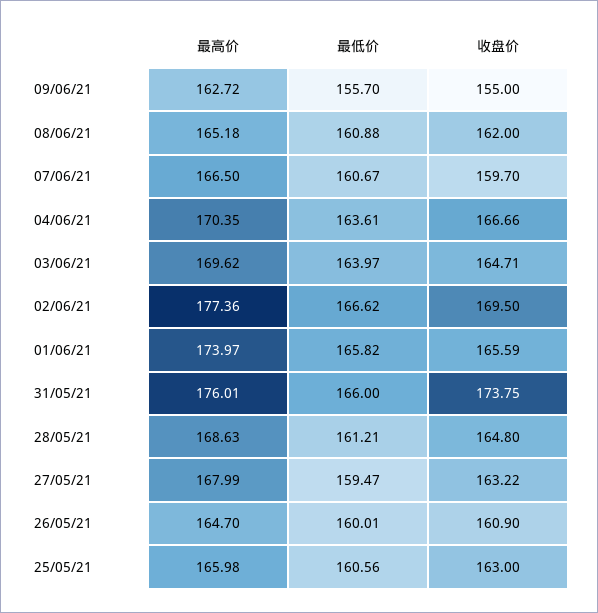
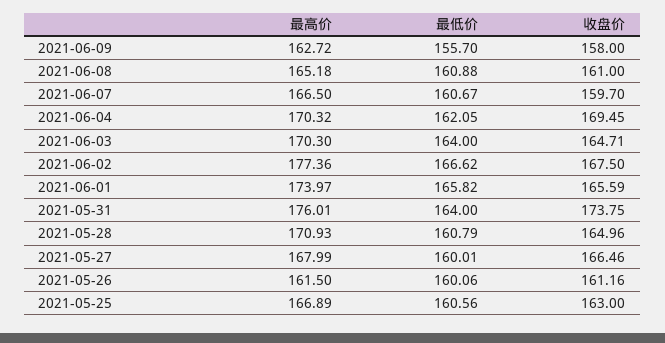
收盘价, 09/06/21: 155 -> 158
收盘价, 08/06/21: 162 -> 161
最高价, 04/06/21: 170.35 -> 170.32
最低价, 04/06/21: 163.61 -> 162.05
收盘价, 04/06/21: 166.66 -> 169.45
最高价, 03/06/21: 169.62 -> 170.3
最低价, 03/06/21: 163.97 -> 164
收盘价, 02/06/21: 169.5 -> 167.5
最低价, 31/05/21: 166 -> 164
最高价, 28/05/21: 168.63 -> 170.93
最低价, 28/05/21: 161.21 -> 160.79
收盘价, 28/05/21: 164.8 -> 164.96
最低价, 27/05/21: 159.47 -> 160.01
收盘价, 27/05/21: 163.22 -> 166.46
最高价, 26/05/21: 164.7 -> 161.5
最低价, 26/05/21: 160.01 -> 160.06
收盘价, 26/05/21: 160.9 -> 161.16
最高价, 25/05/21: 165.98 -> 166.89

